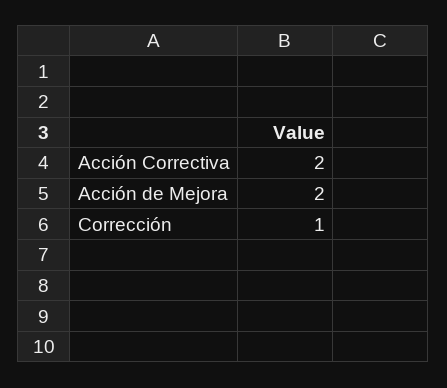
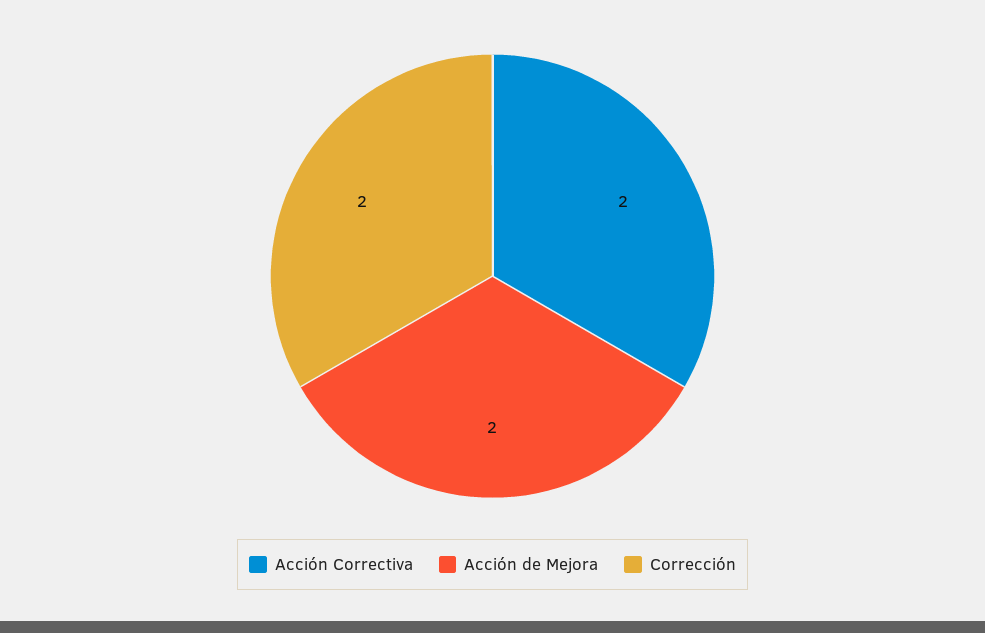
Corrección: 1 -> 2

